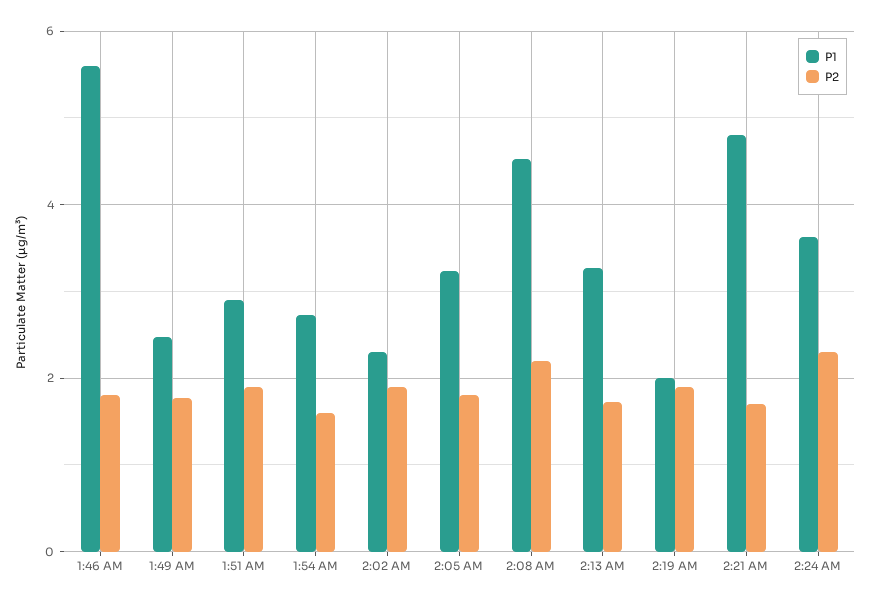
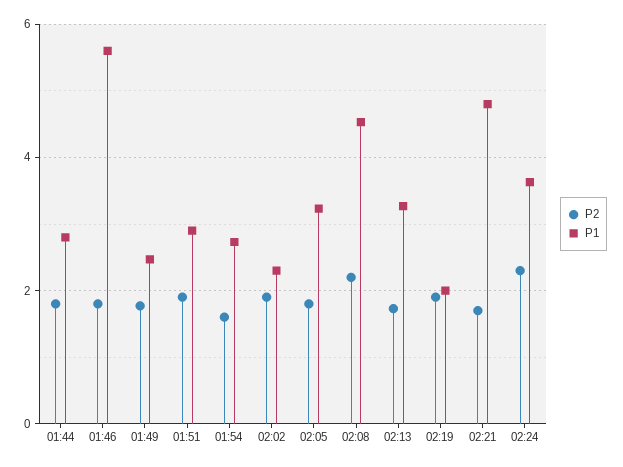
P2, 01:44: none -> 1.8
P1, 01:44: none -> 2.8

